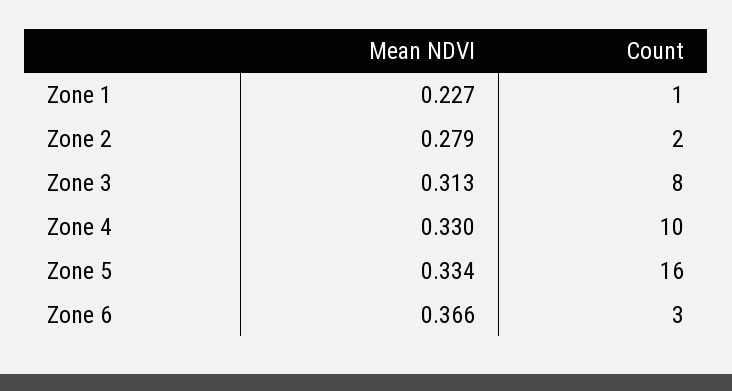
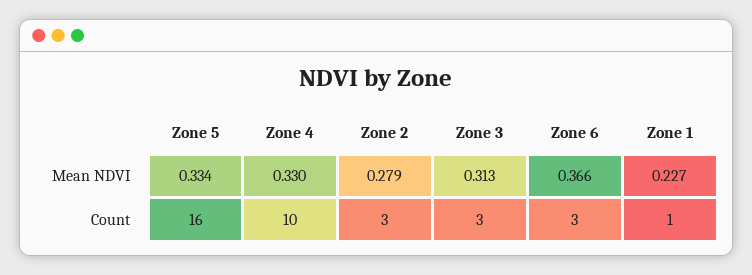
Count, Zone 2: 2 -> 3
Count, Zone 3: 8 -> 3

